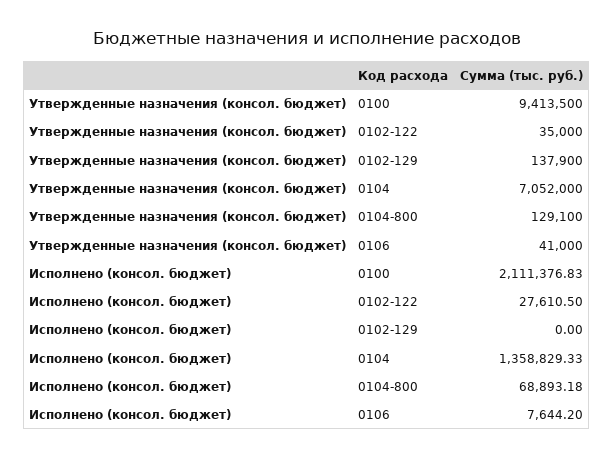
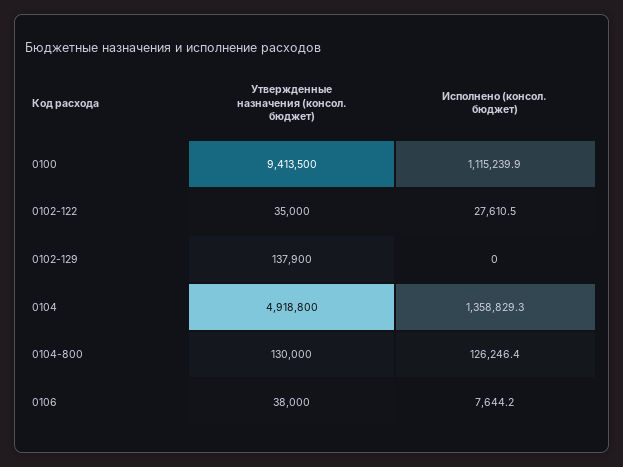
Утвержденные назначения (консол. бюджет), 0104: 7052000 -> 4918800
Утвержденные назначения (консол. бюджет), 0104-800: 129100 -> 130000
Утвержденные назначения (консол. бюджет), 0106: 41000 -> 38000
Исполнено (консол. бюджет), 0100: 2111376.83 -> 1115239.9
Исполнено (консол. бюджет), 0104-800: 68893.18 -> 126246.4

